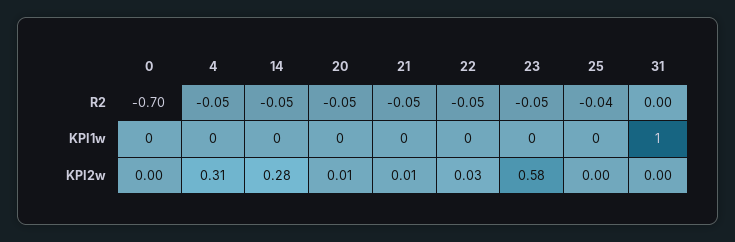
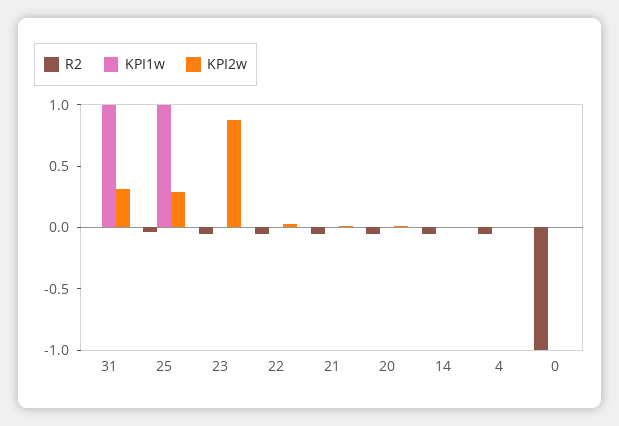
R2, 0: -0.7 -> -1
KPI1w, 25: 0 -> 1
KPI2w, 4: 0.31 -> 0
KPI2w, 14: 0.28 -> 0
KPI2w, 23: 0.58 -> 0.9
KPI2w, 25: 0 -> 0.3
KPI2w, 31: 0 -> 0.3

